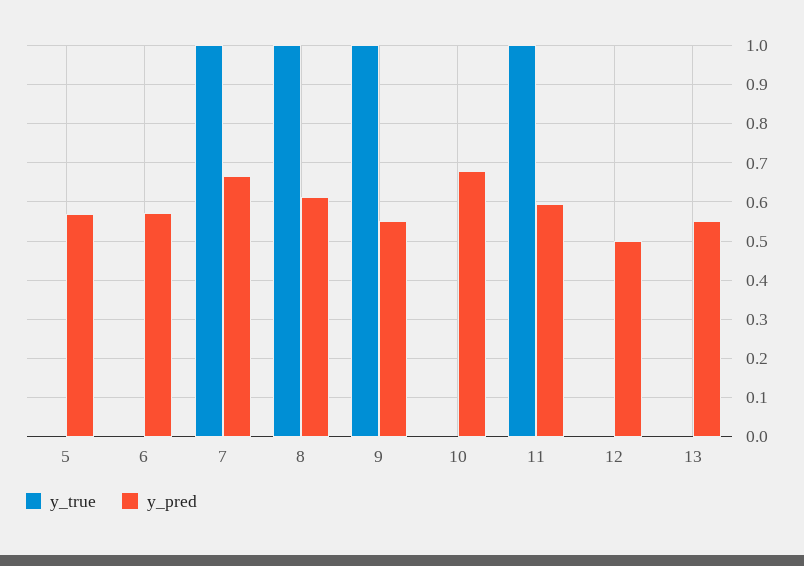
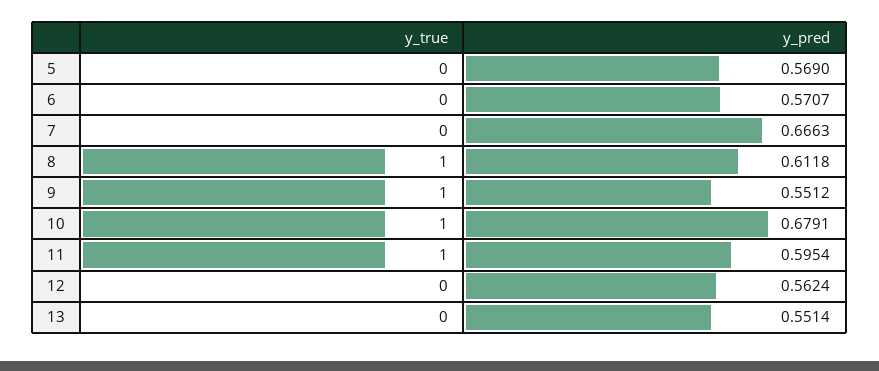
y_true, 7: 1 -> 0
y_true, 10: 0 -> 1
y_pred, 12: 0.5 -> 0.5624

